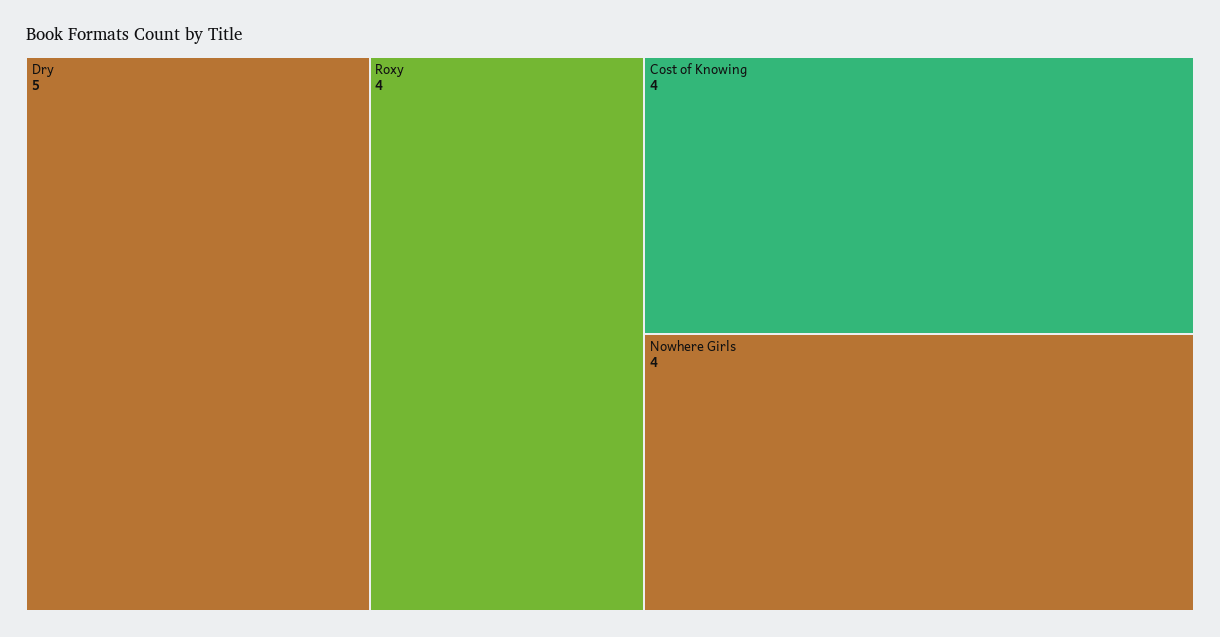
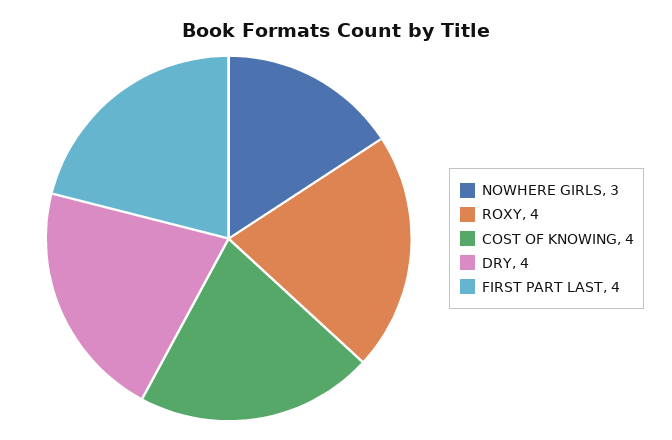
Dry: 5 -> 4
Nowhere Girls: 4 -> 3
FIRST PART LAST: none -> 4

